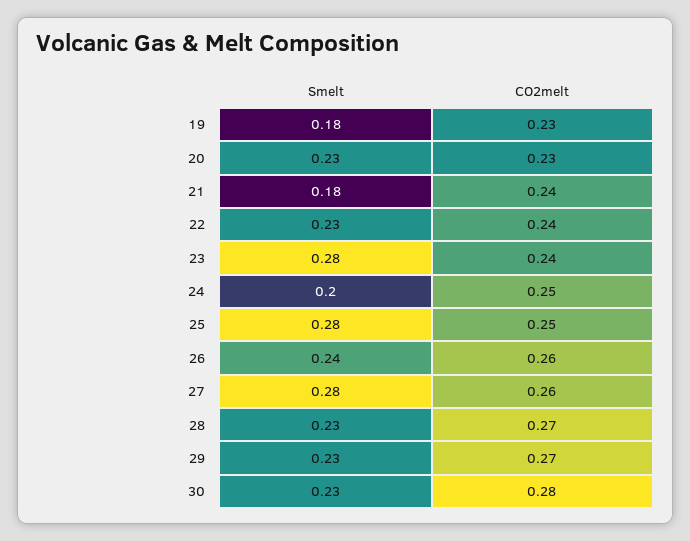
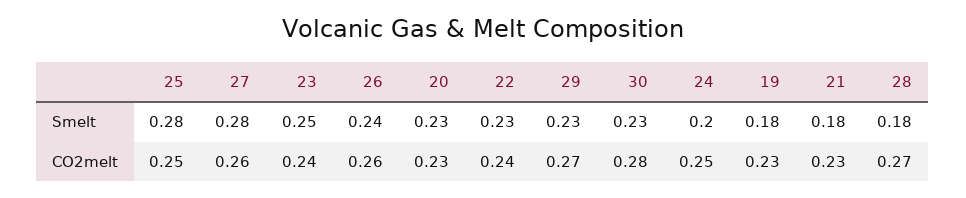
CO2melt, 21: 0.24 -> 0.23
Smelt, 23: 0.28 -> 0.25
Smelt, 28: 0.23 -> 0.18

